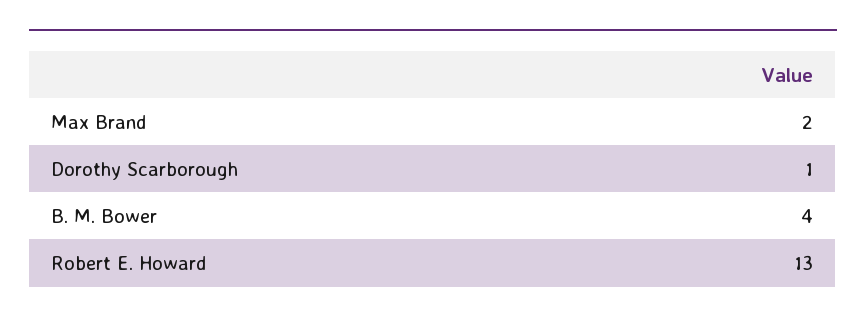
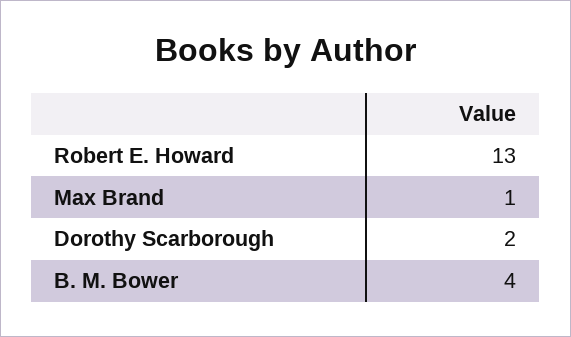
Max Brand: 2 -> 1
Dorothy Scarborough: 1 -> 2

